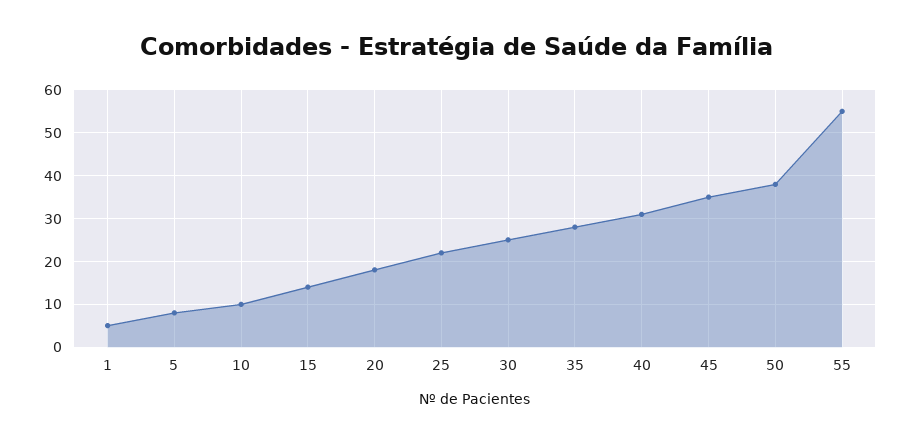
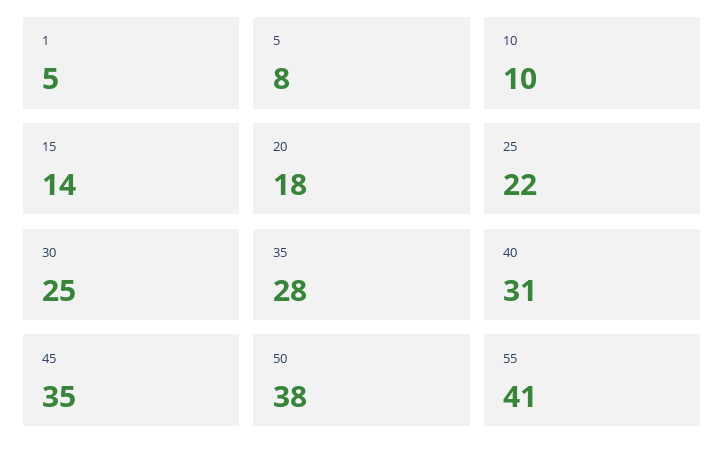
55: 55 -> 41

